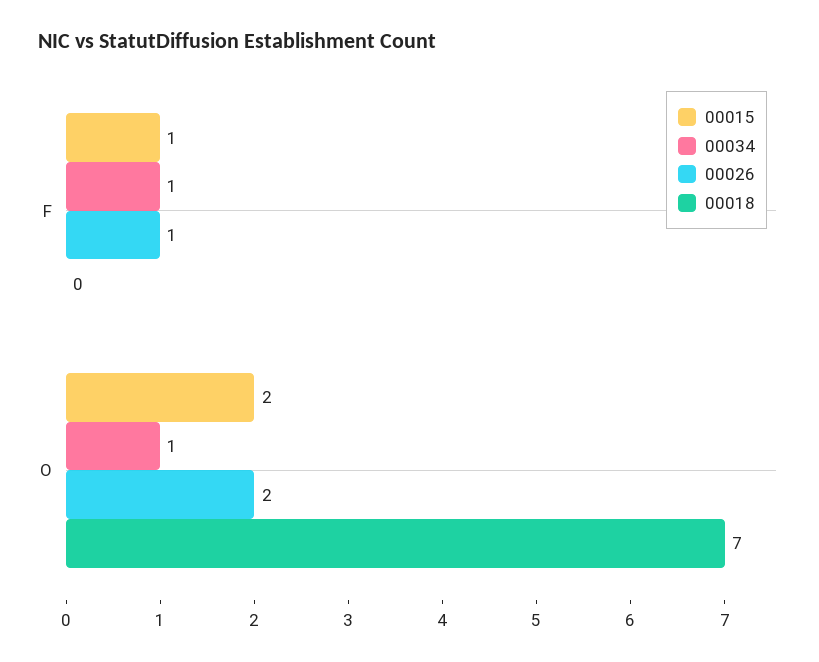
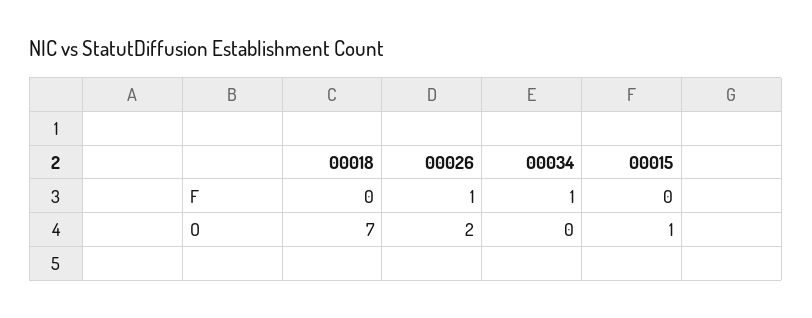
00015, F: 1 -> 0
00015, O: 2 -> 1
00034, O: 1 -> 0

